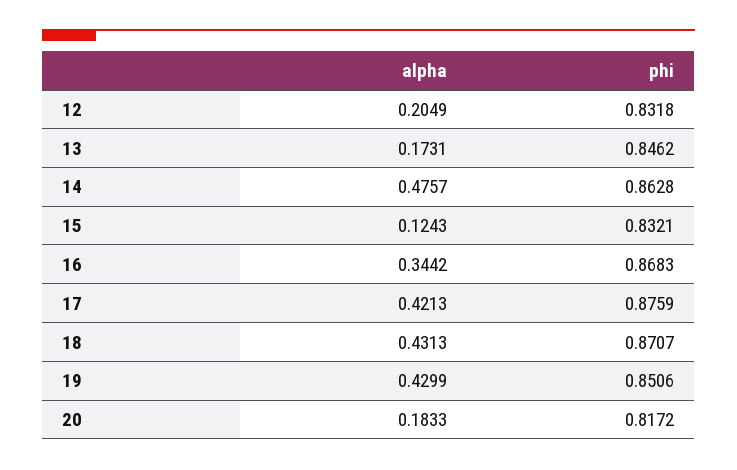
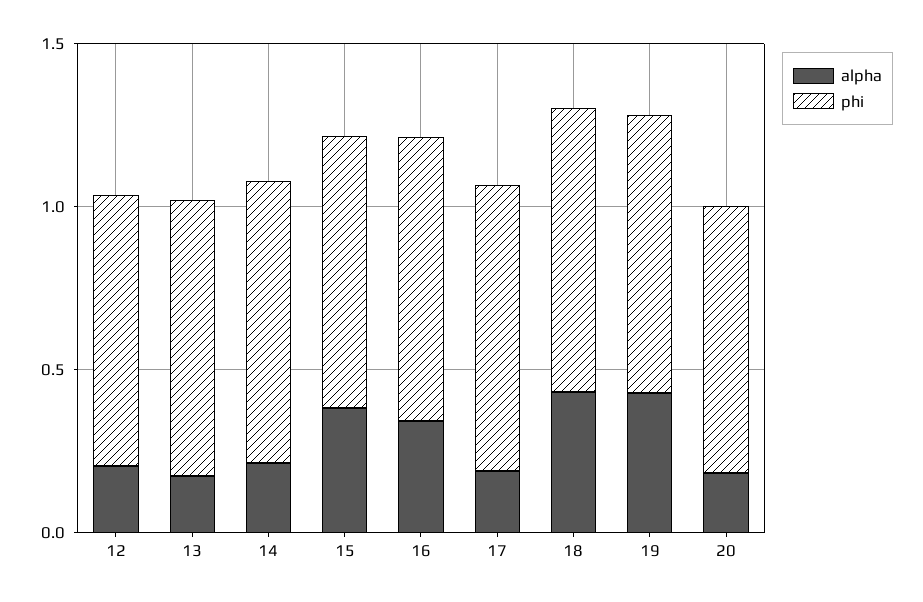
alpha, 14: 0.4757 -> 0.2
alpha, 15: 0.1243 -> 0.4
alpha, 17: 0.4213 -> 0.2

